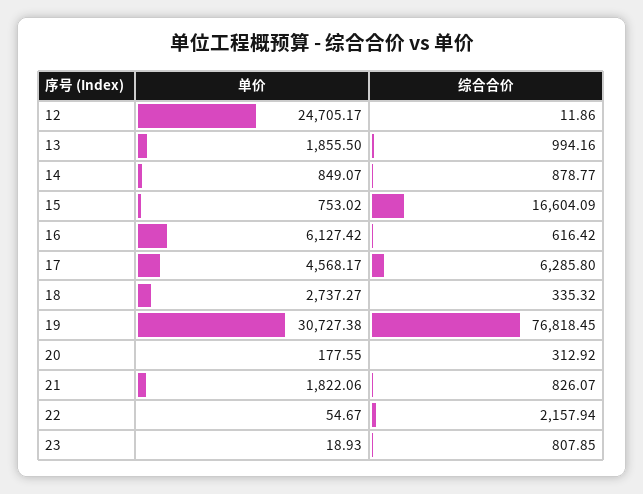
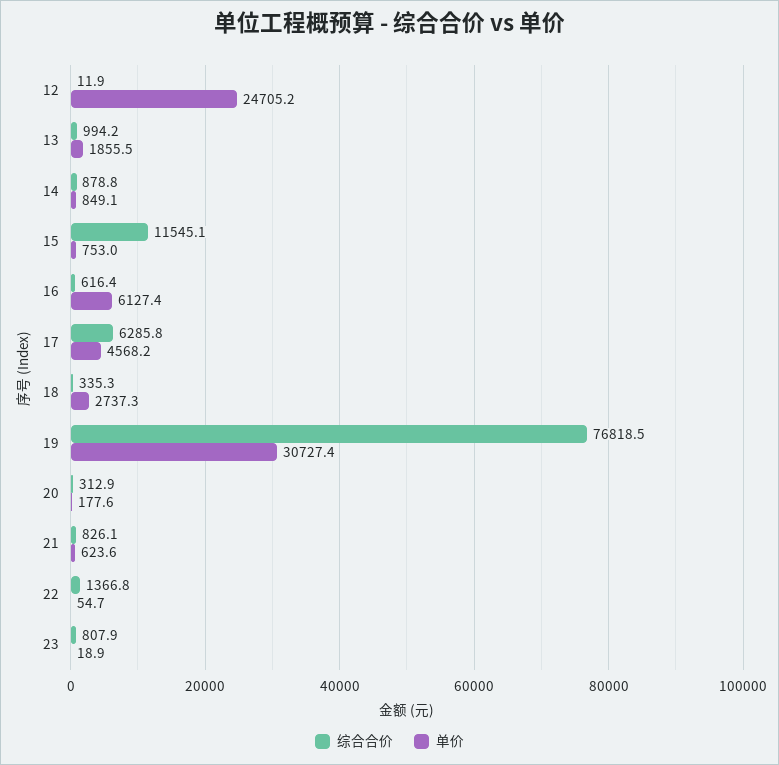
综合合价, 15: 16604.09 -> 11545.1
单价, 21: 1822.06 -> 623.6
综合合价, 22: 2157.94 -> 1366.8

